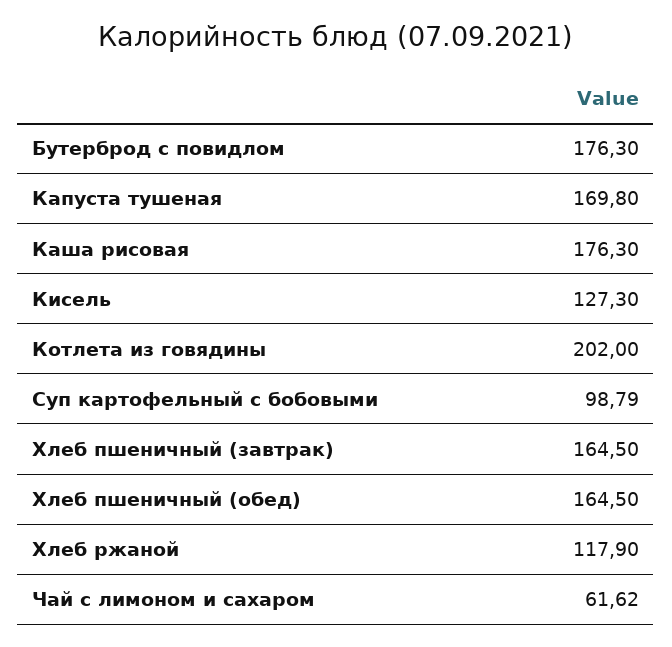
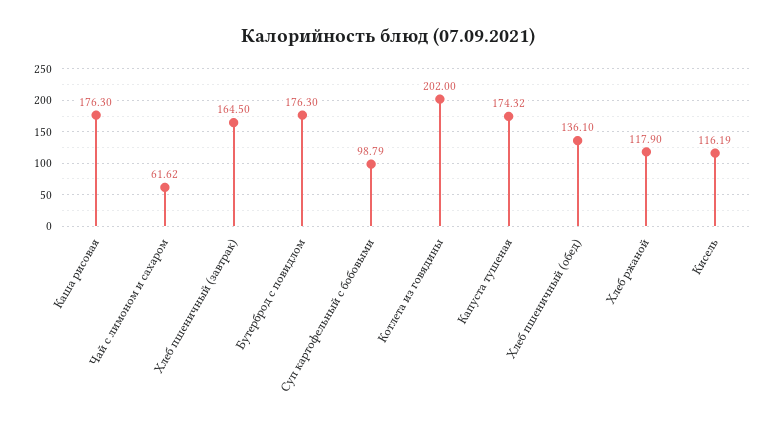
Капуста тушеная: 169.8 -> 174.32
Кисель: 127.3 -> 116.19
Хлеб пшеничный (обед): 164.5 -> 136.1

